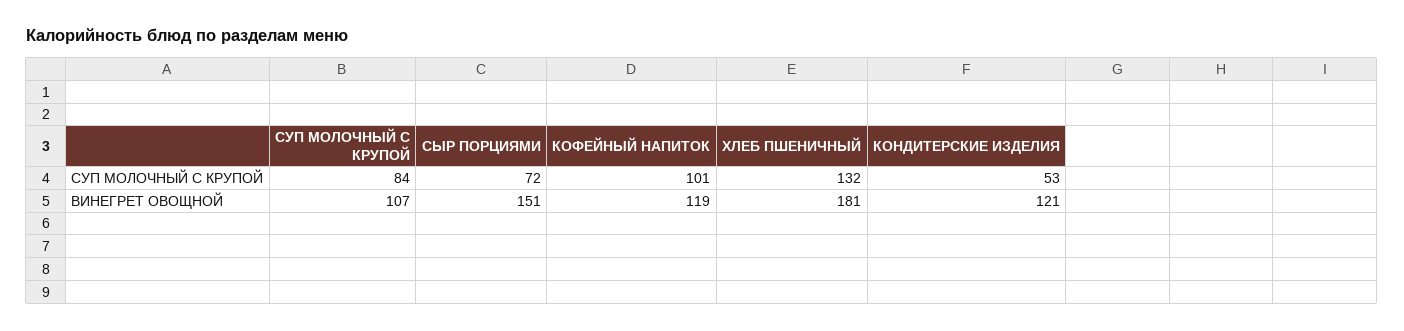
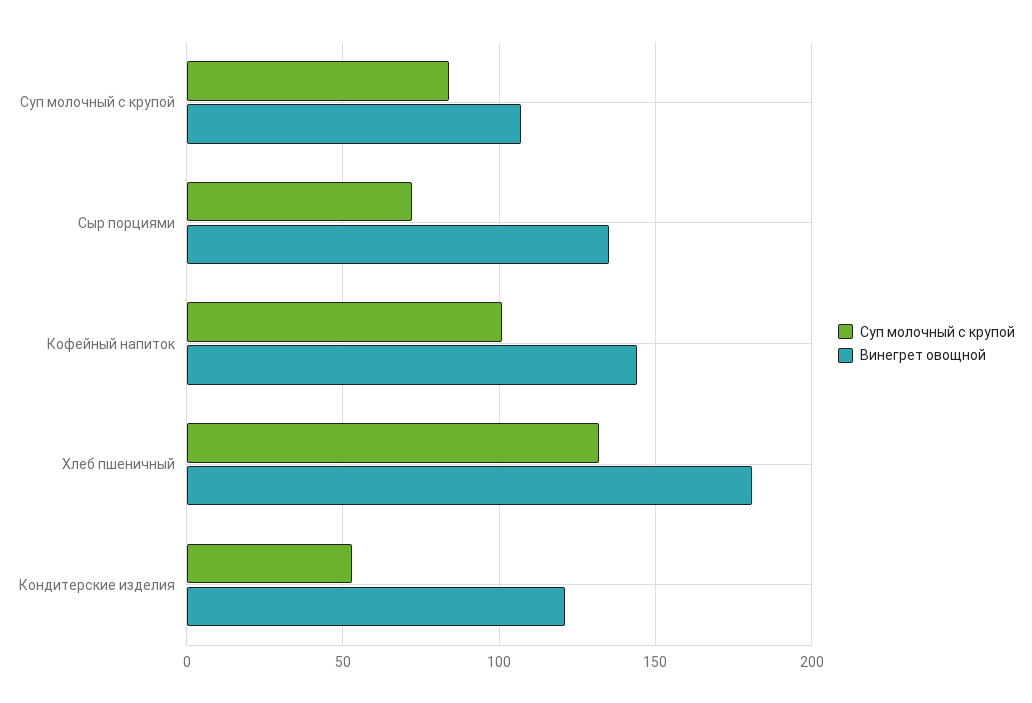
ВИНЕГРЕТ ОВОЩНОЙ, СЫР ПОРЦИЯМИ: 151 -> 135
ВИНЕГРЕТ ОВОЩНОЙ, КОФЕЙНЫЙ НАПИТОК: 119 -> 145

